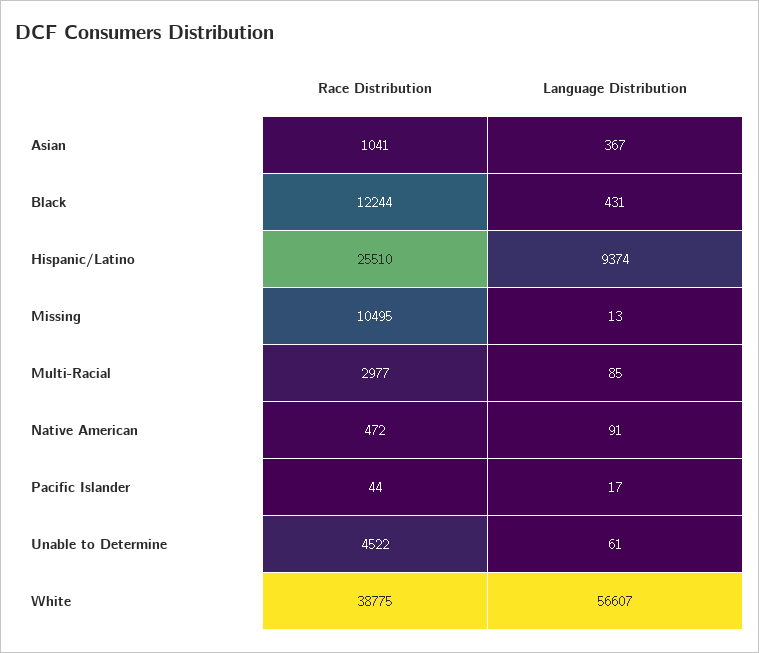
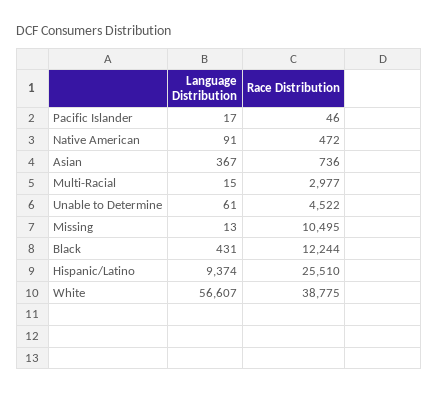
Race Distribution, Asian: 1041 -> 736
Language Distribution, Multi-Racial: 85 -> 15
Race Distribution, Pacific Islander: 44 -> 46

